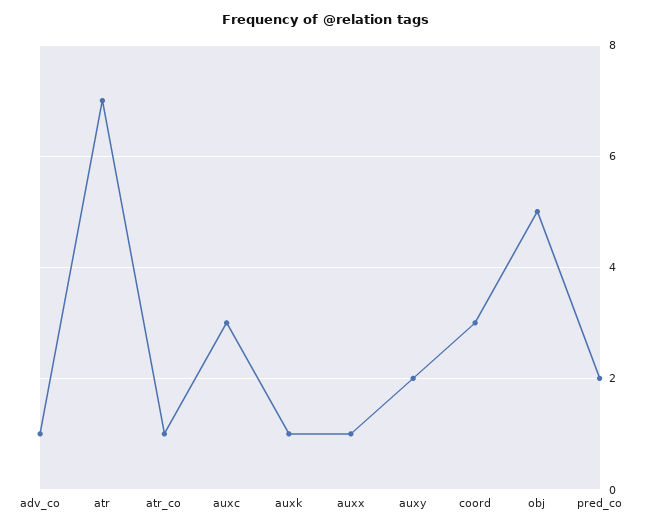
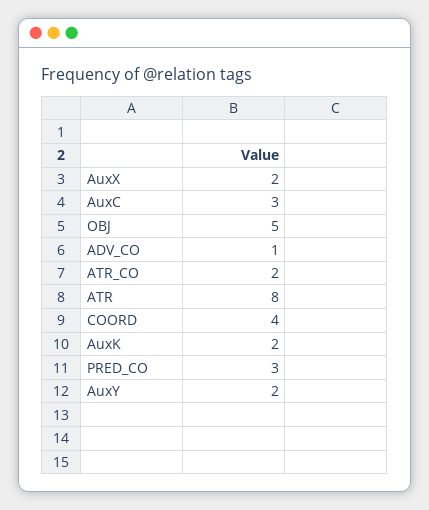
atr: 7 -> 8
atr_co: 1 -> 2
auxk: 1 -> 2
auxx: 1 -> 2
coord: 3 -> 4
pred_co: 2 -> 3

